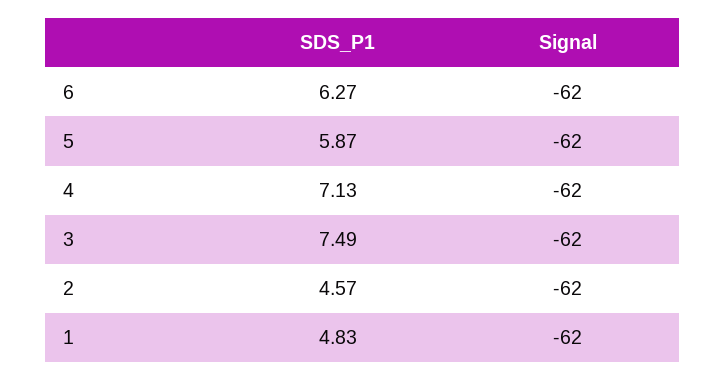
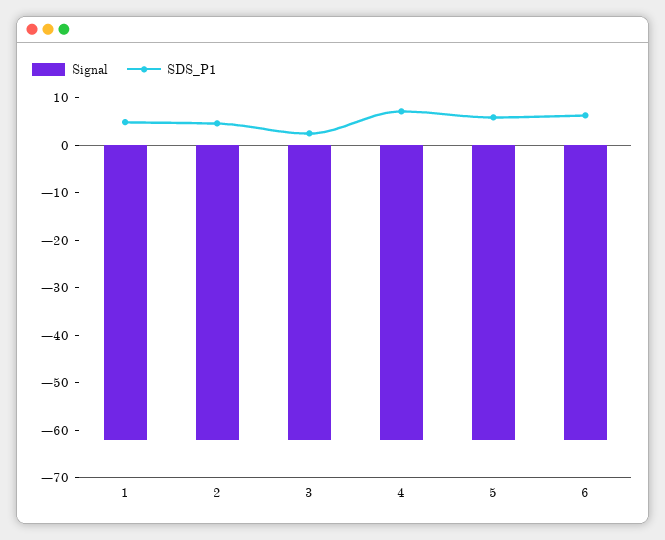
SDS_P1, 3: 7.49 -> 2

